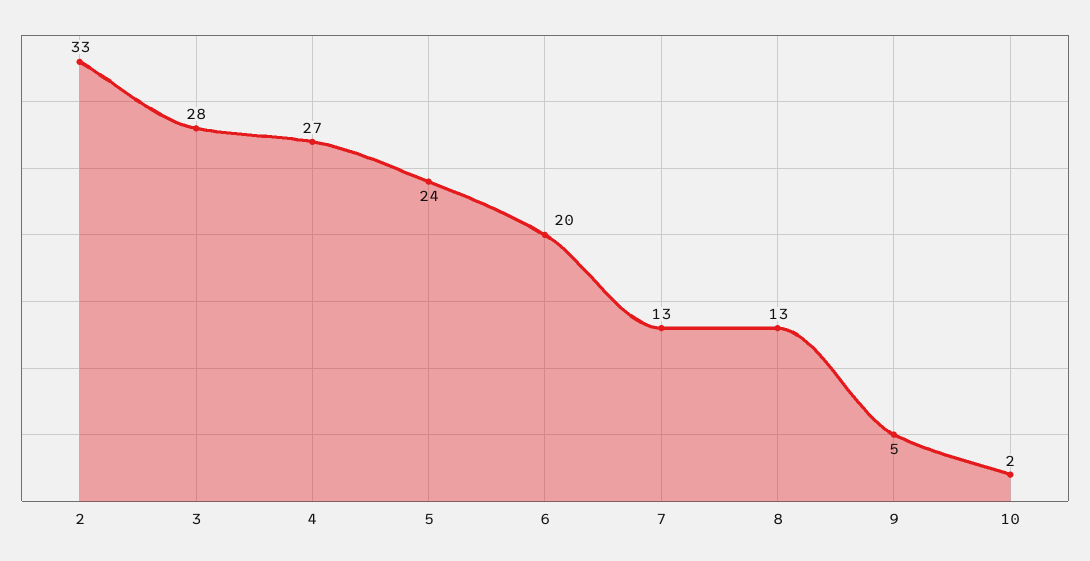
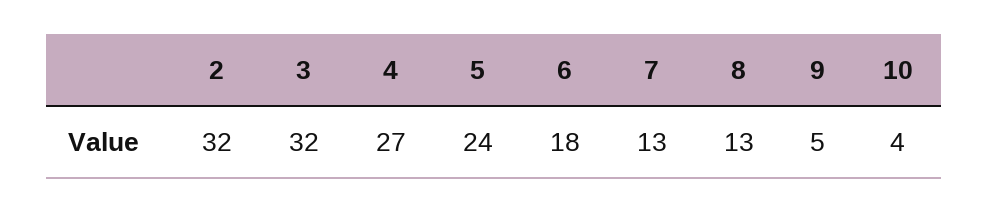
2: 33 -> 32
3: 28 -> 32
6: 20 -> 18
10: 2 -> 4

